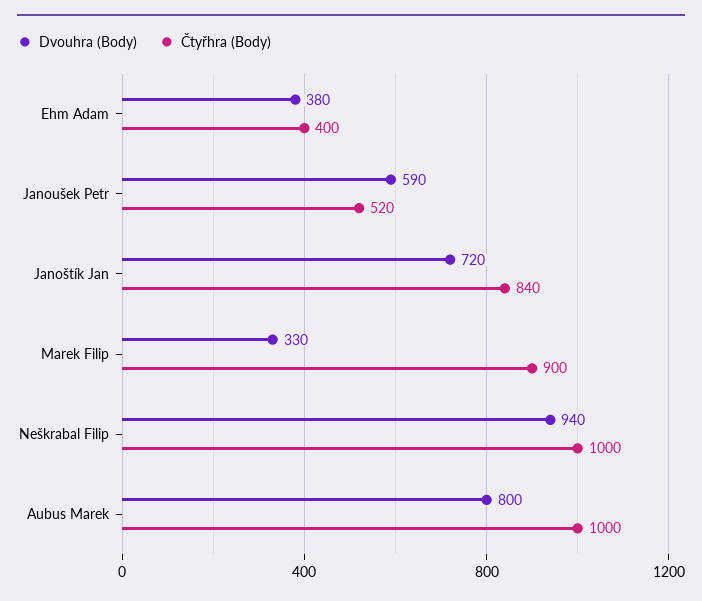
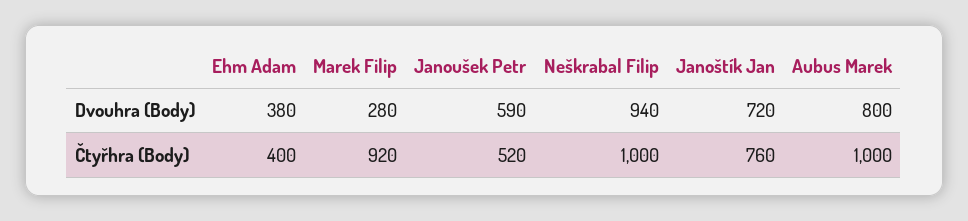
Čtyřhra (Body), Janoštík Jan: 840 -> 760
Dvouhra (Body), Marek Filip: 330 -> 280
Čtyřhra (Body), Marek Filip: 900 -> 920

